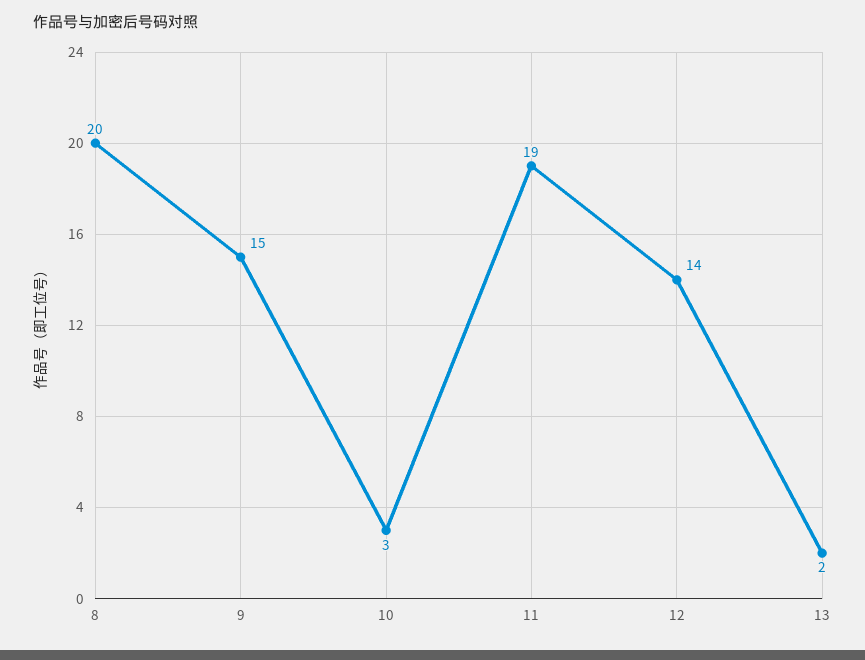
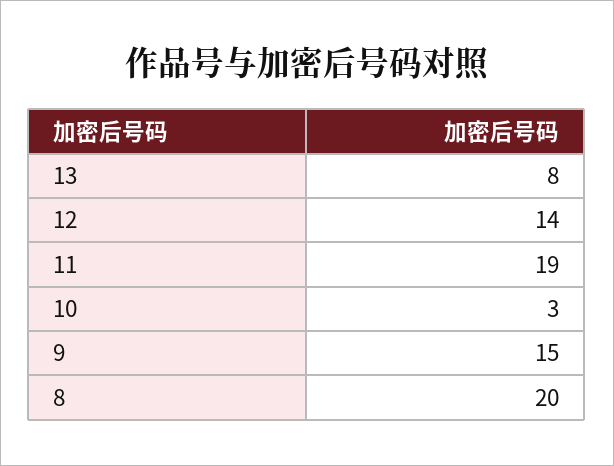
13: 2 -> 8

